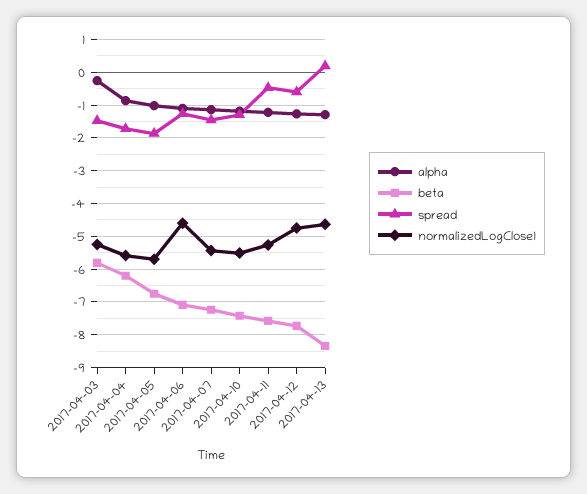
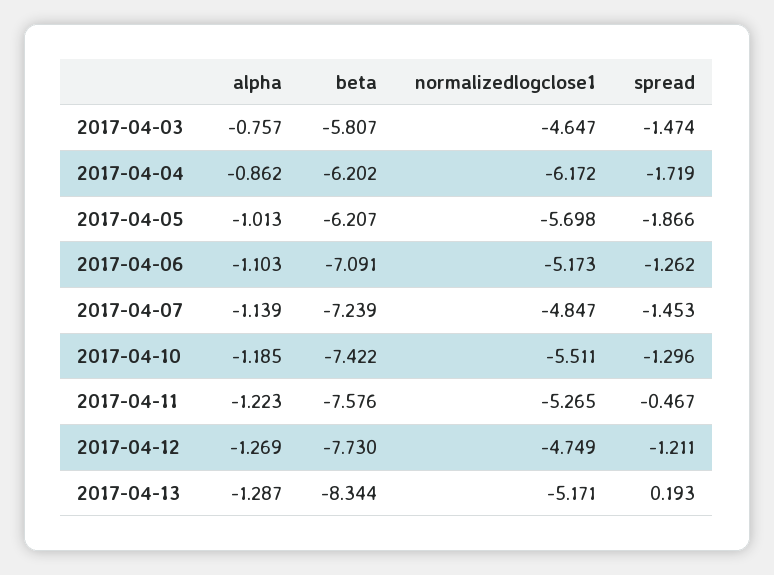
alpha, 2017-04-03: -0.2 -> -0.757
normalizedLogClose1, 2017-04-03: -5.2 -> -4.647
normalizedLogClose1, 2017-04-04: -5.6 -> -6.172
beta, 2017-04-05: -6.8 -> -6.207
normalizedLogClose1, 2017-04-06: -4.6 -> -5.173
normalizedLogClose1, 2017-04-07: -5.4 -> -4.847
spread, 2017-04-12: -0.6 -> -1.211
normalizedLogClose1, 2017-04-13: -4.6 -> -5.171

